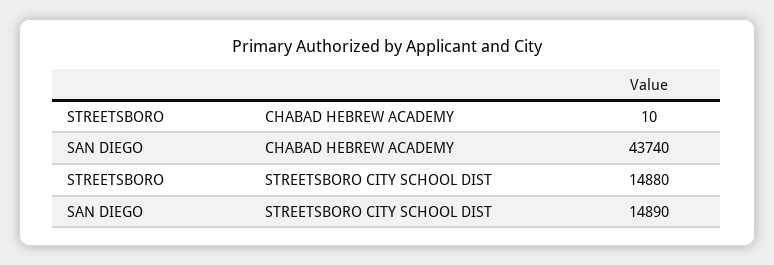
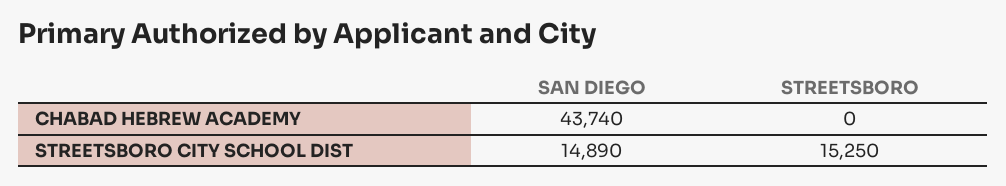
STREETSBORO, CHABAD HEBREW ACADEMY: 10 -> 0
STREETSBORO, STREETSBORO CITY SCHOOL DIST: 14880 -> 15250

